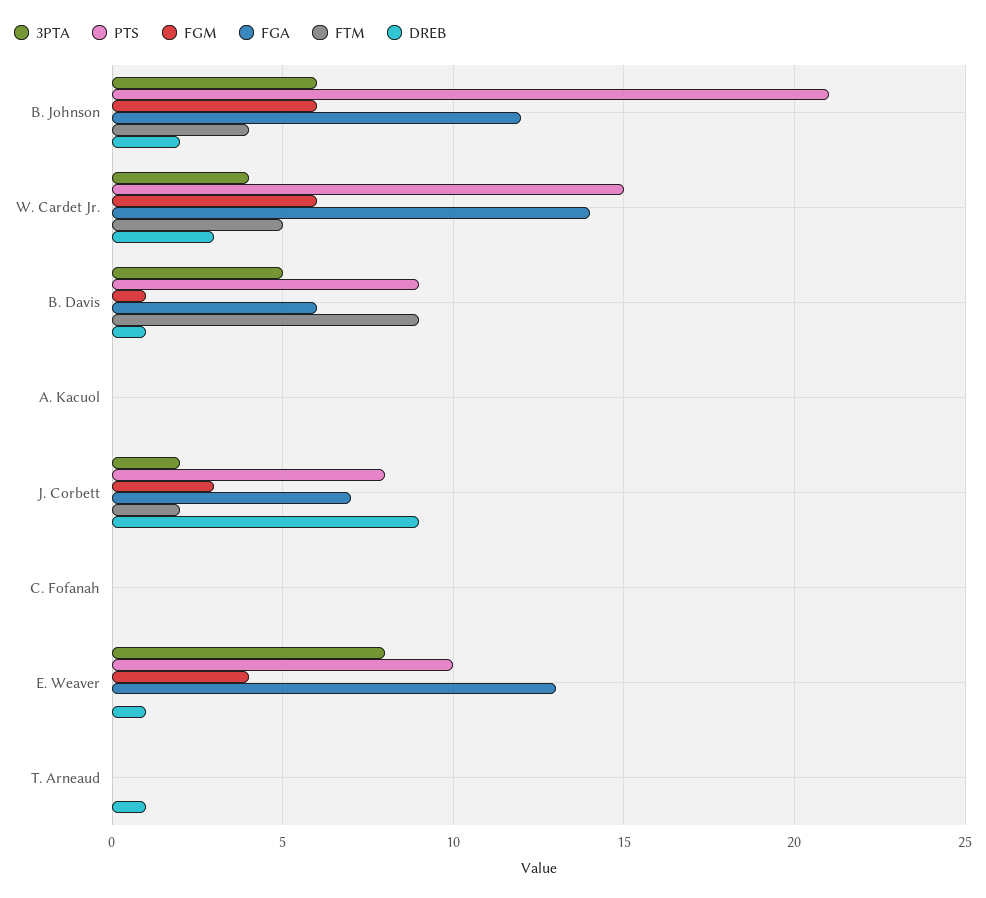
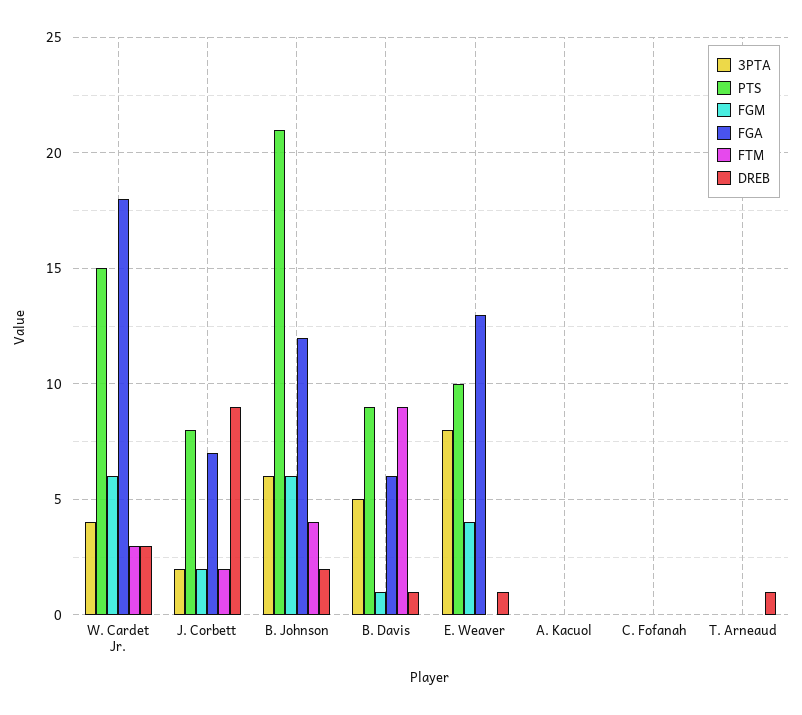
FGA, W. Cardet Jr.: 14 -> 18
FTM, W. Cardet Jr.: 5 -> 3
FGM, J. Corbett: 3 -> 2

